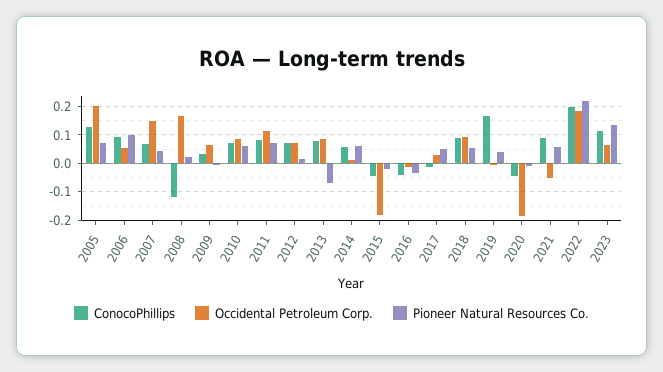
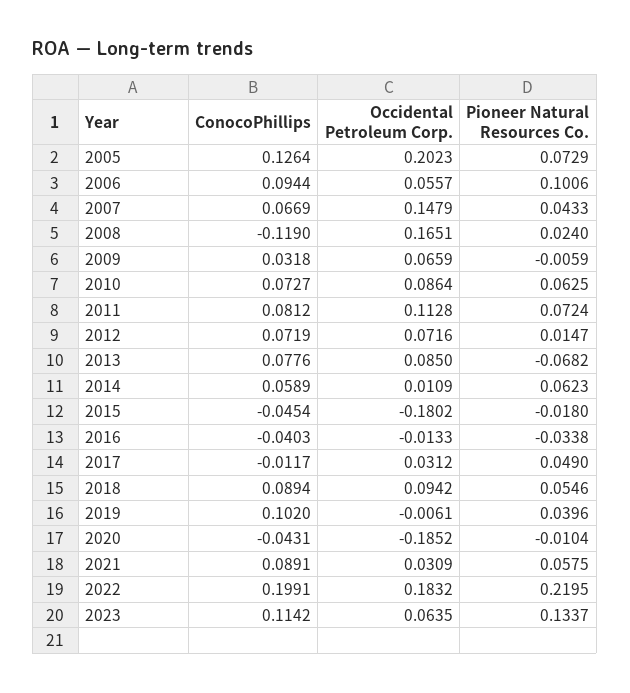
ConocoPhillips, 2019: 0.175 -> 0.102
Occidental Petroleum Corp., 2021: -0.05 -> 0.0309

